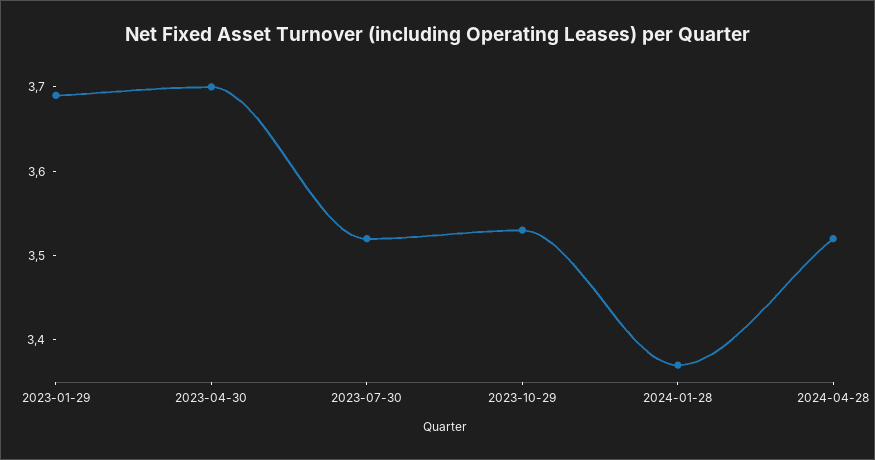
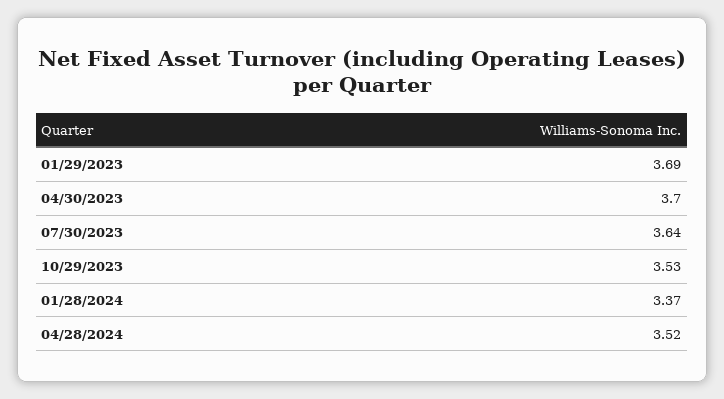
2023-07-30: 3.52 -> 3.64

